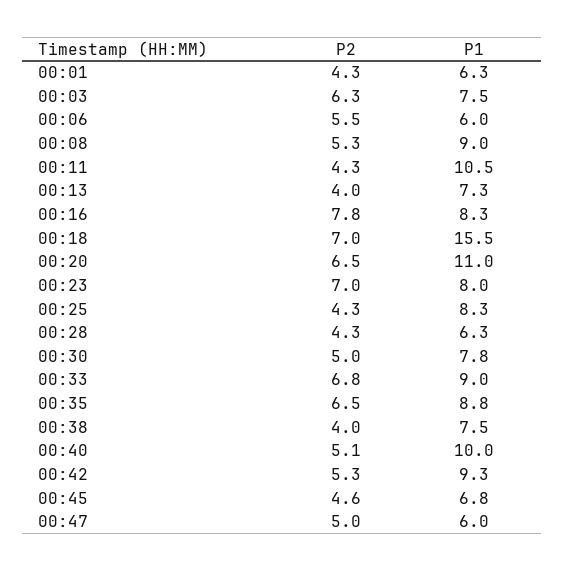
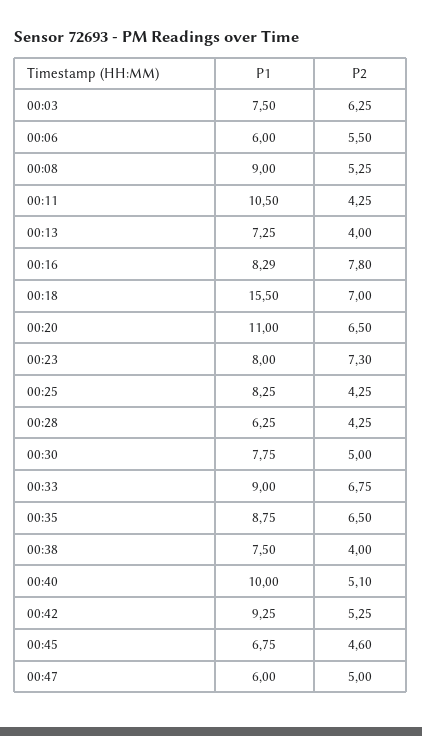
P2, 00:01: 4.3 -> none
P1, 00:01: 6.3 -> none
P2, 00:23: 7 -> 7.3

